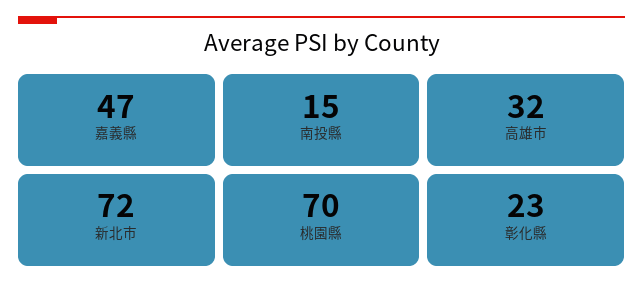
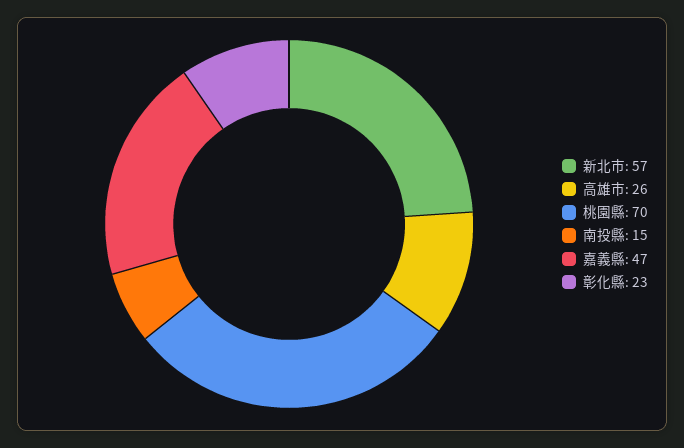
高雄市: 32 -> 26
新北市: 72 -> 57

